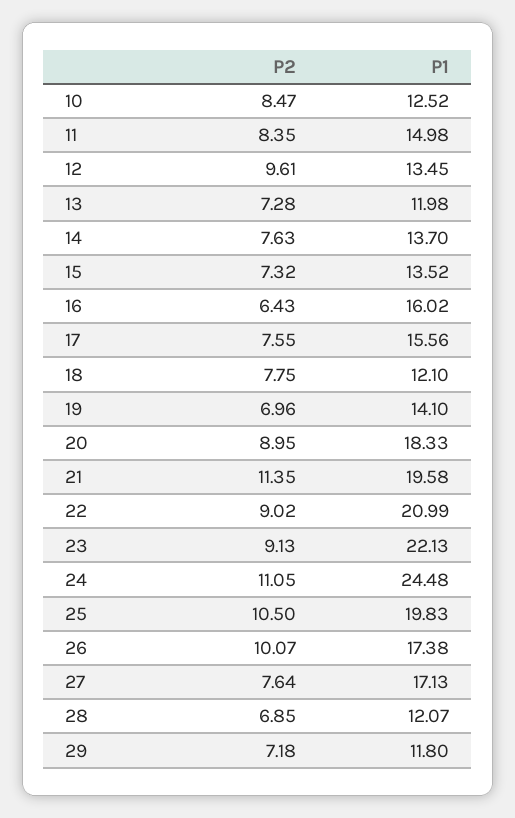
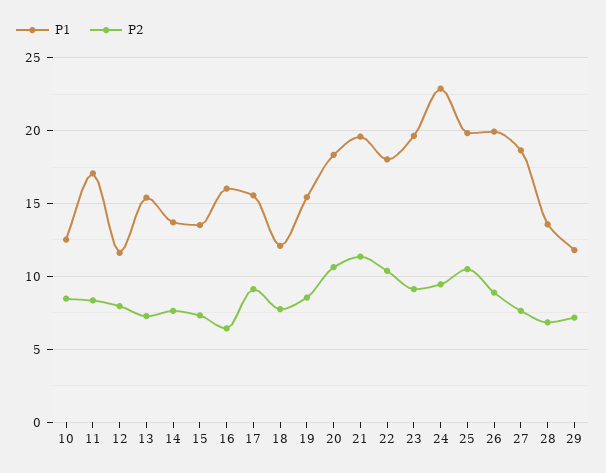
P1, 11: 14.98 -> 17
P2, 12: 9.61 -> 8
P1, 12: 13.45 -> 11.5
P1, 13: 11.98 -> 15.5
P2, 17: 7.55 -> 9
P2, 19: 6.96 -> 8.5
P1, 19: 14.1 -> 15.5
P2, 20: 8.95 -> 10.5
P2, 22: 9.02 -> 10.5
P1, 22: 20.99 -> 18
P1, 23: 22.13 -> 19.5
P2, 24: 11.05 -> 9.5
P1, 24: 24.48 -> 23
P2, 26: 10.07 -> 9
P1, 26: 17.38 -> 20
P1, 27: 17.13 -> 18.5
P1, 28: 12.07 -> 13.5

